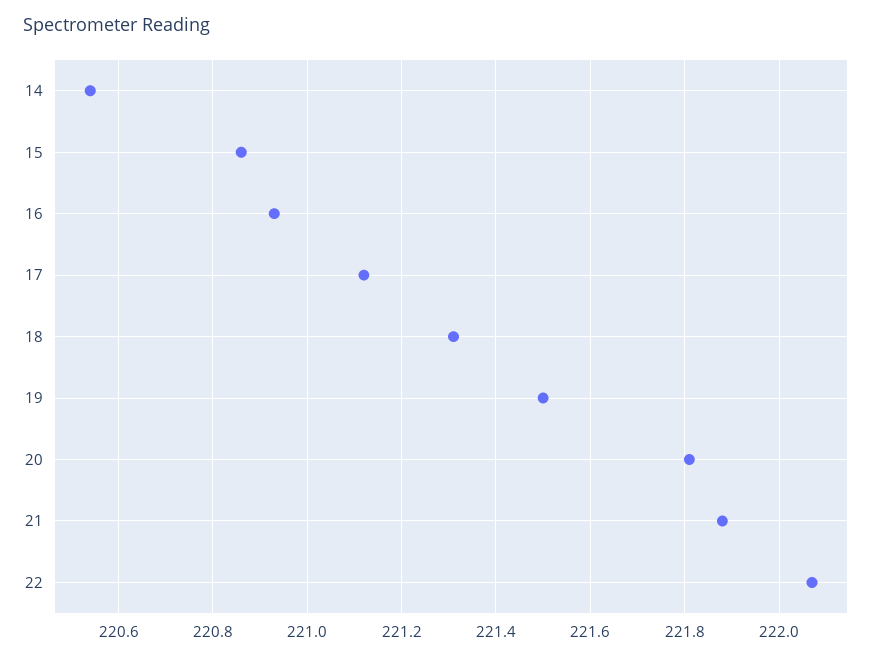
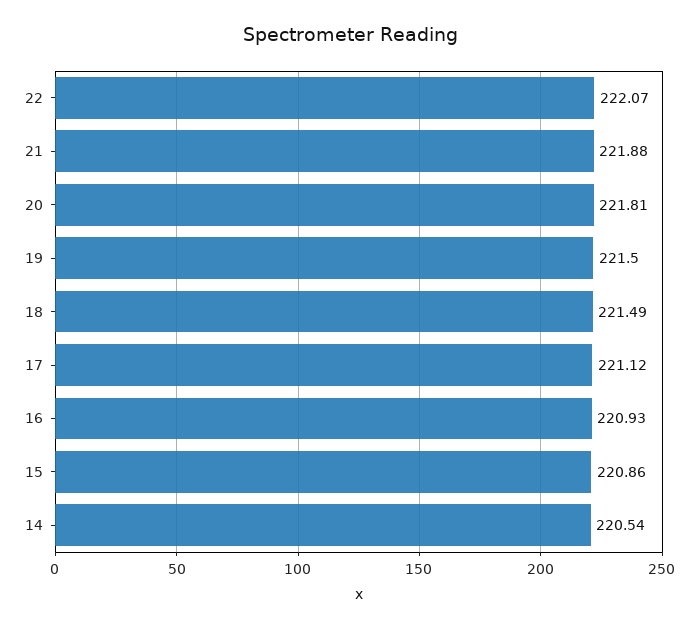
18: 221.3 -> 221.49

